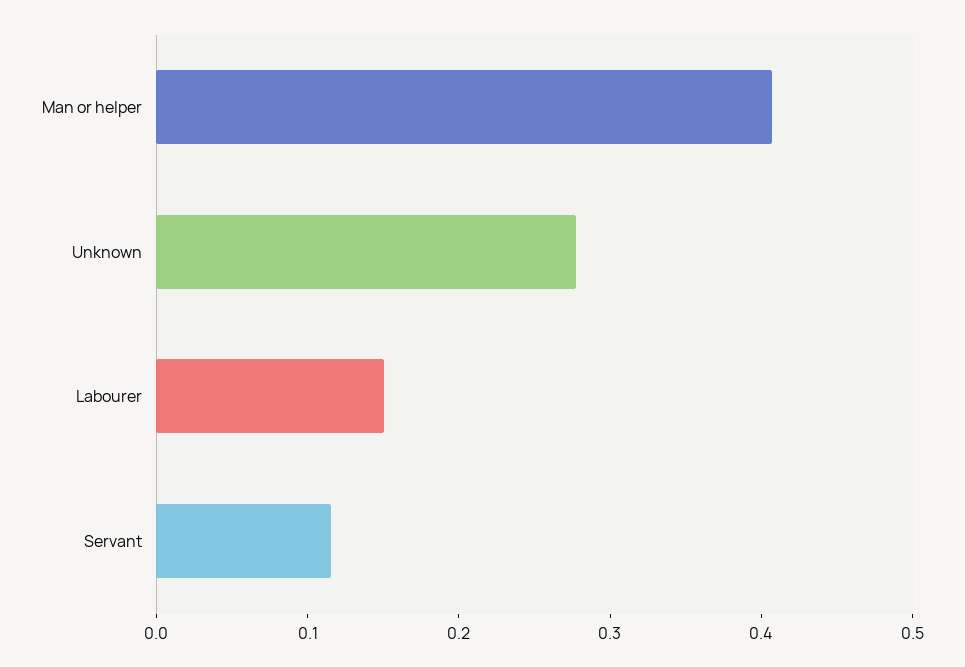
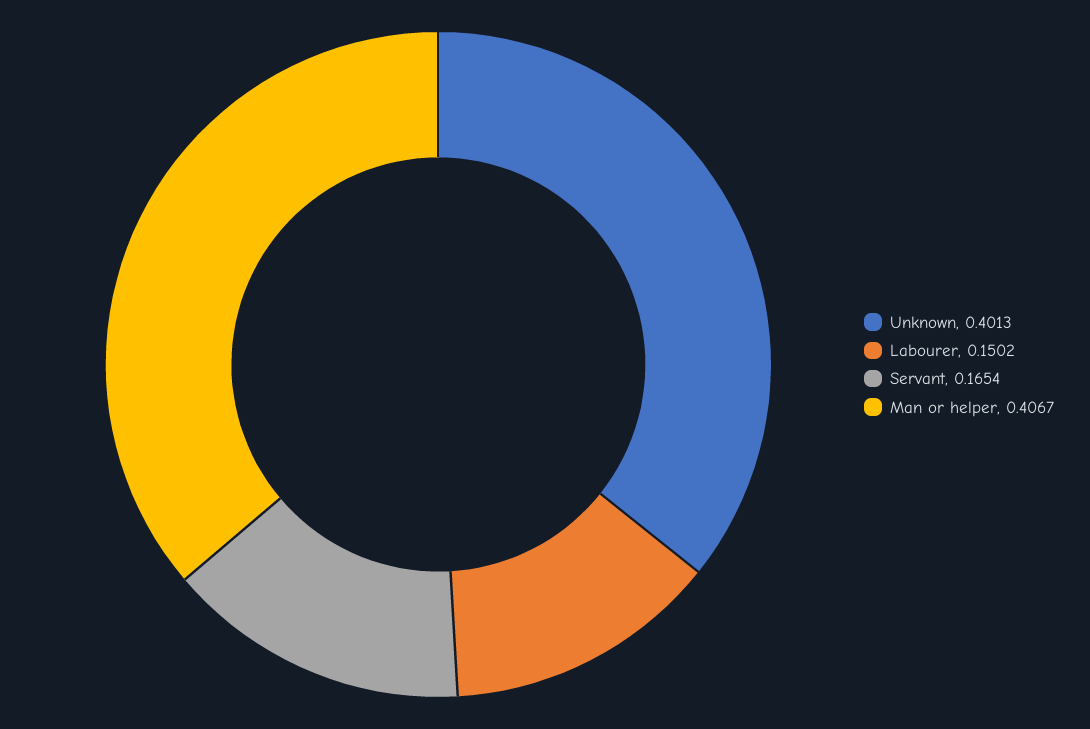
Unknown: 0.28 -> 0.4013
Servant: 0.12 -> 0.1654

